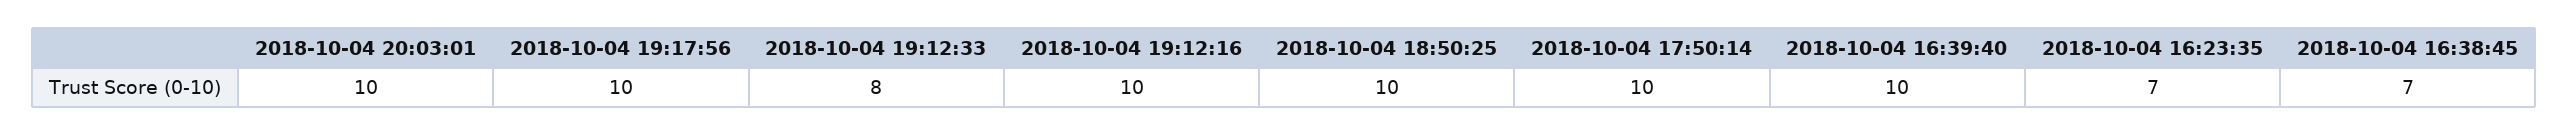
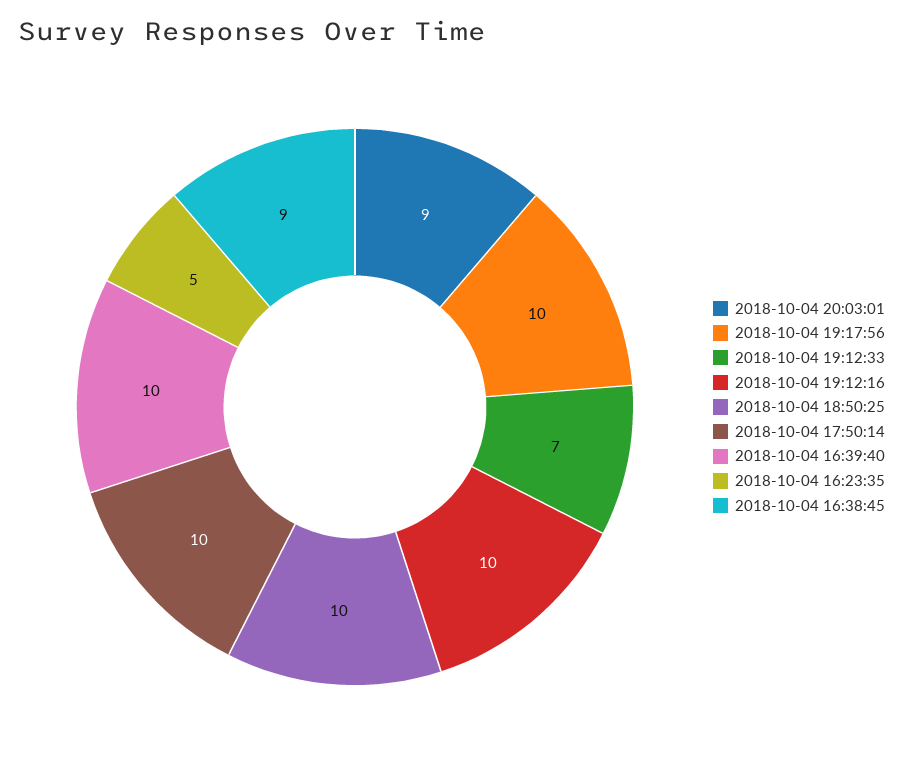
2018-10-04 20:03:01: 10 -> 9
2018-10-04 19:12:33: 8 -> 7
2018-10-04 16:23:35: 7 -> 5
2018-10-04 16:38:45: 7 -> 9

